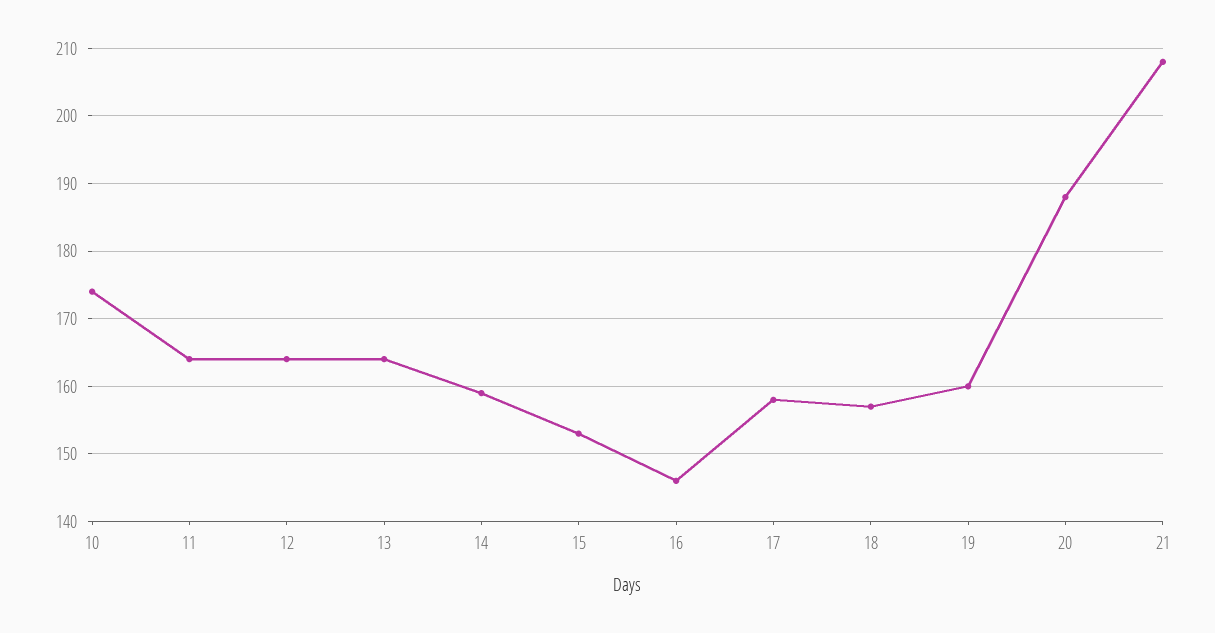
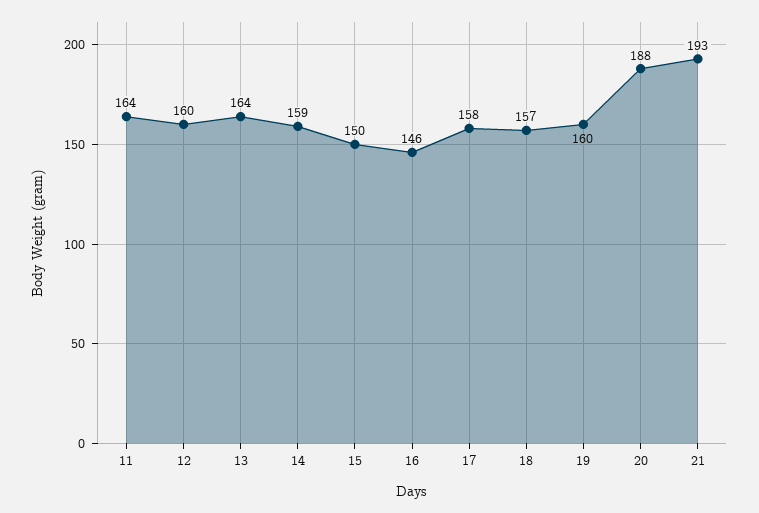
10: 174 -> none
12: 164 -> 160
15: 153 -> 150
21: 208 -> 193

